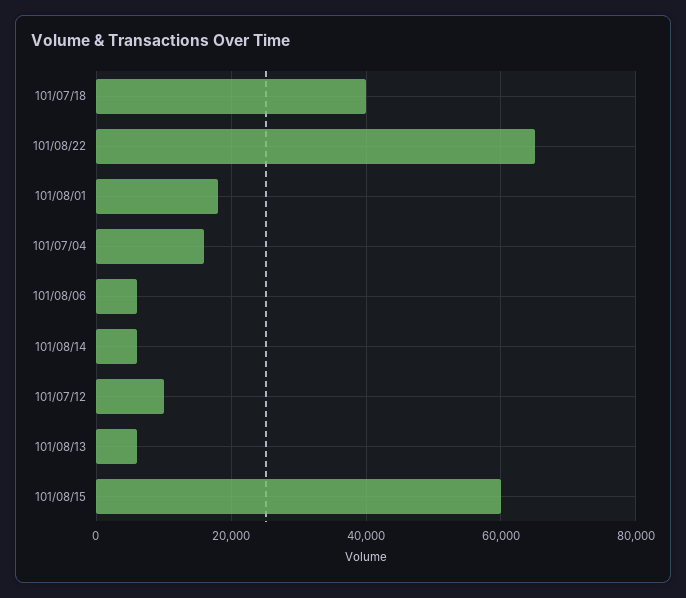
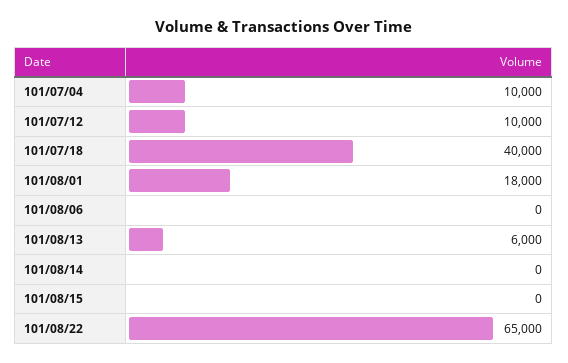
101/07/04: 16000 -> 10000
101/08/06: 6000 -> 0
101/08/14: 6000 -> 0
101/08/15: 60000 -> 0

